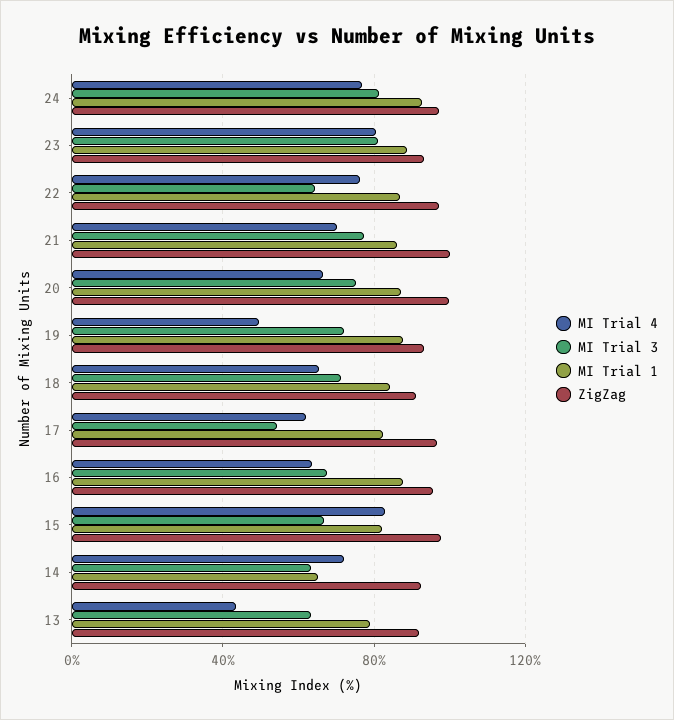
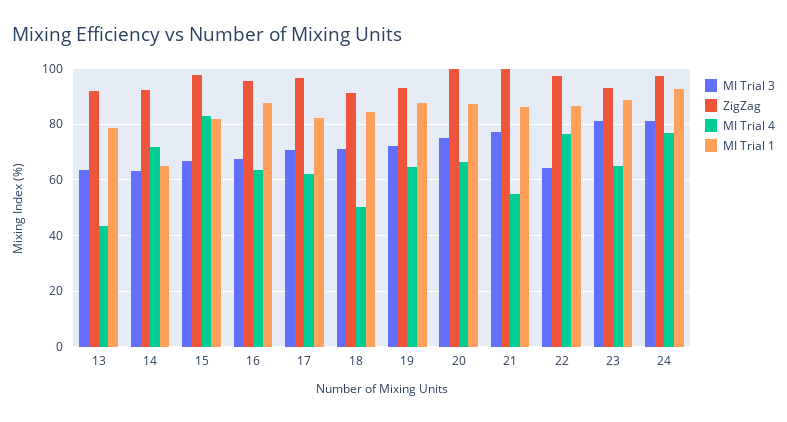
MI Trial 4, 23: 80 -> 65
MI Trial 4, 21: 70 -> 55
MI Trial 4, 19: 50 -> 65
MI Trial 4, 18: 65 -> 50
MI Trial 3, 17: 55 -> 70

